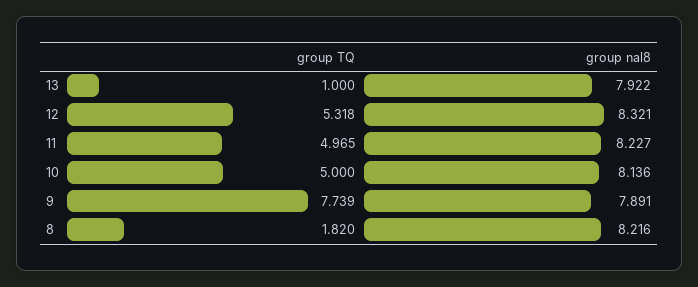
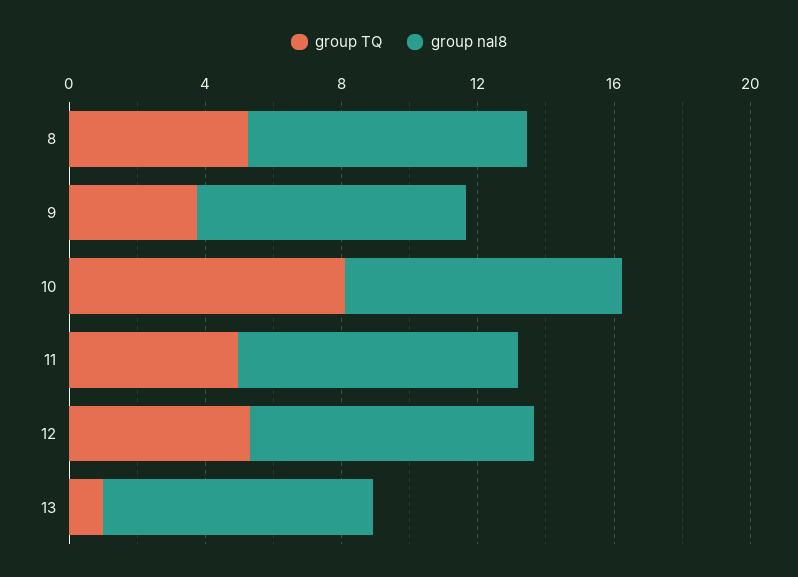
group TQ, 10: 5 -> 8
group TQ, 9: 7.739 -> 4
group TQ, 8: 1.82 -> 5

